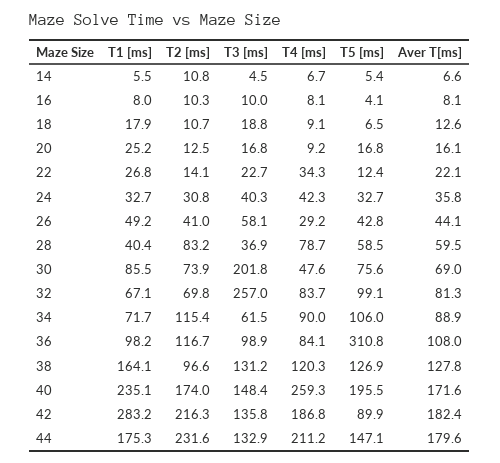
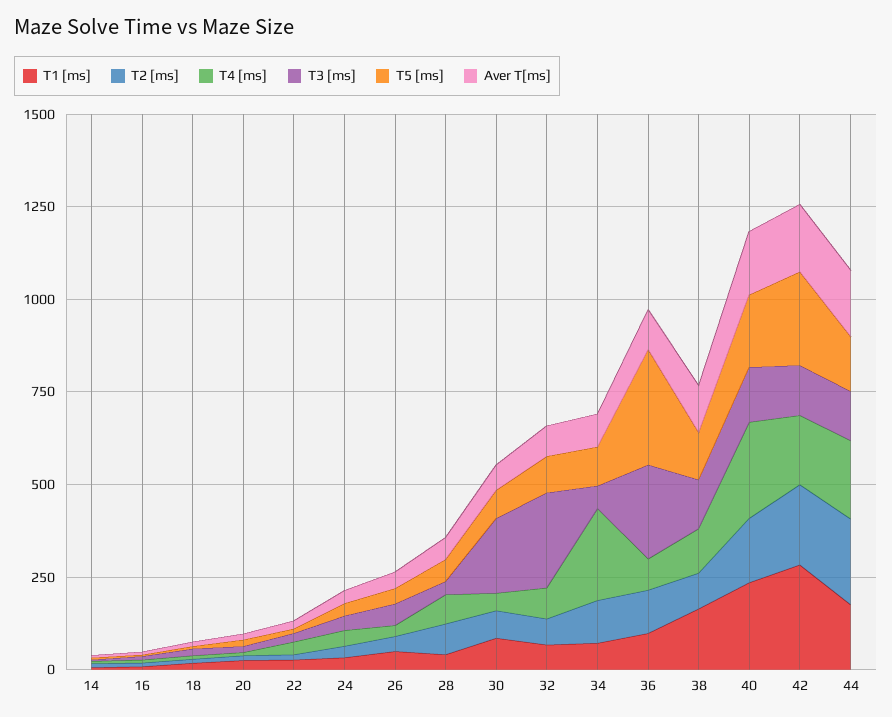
T4 [ms], 34: 90 -> 250
T3 [ms], 36: 98.9 -> 250
T5 [ms], 42: 89.9 -> 250

